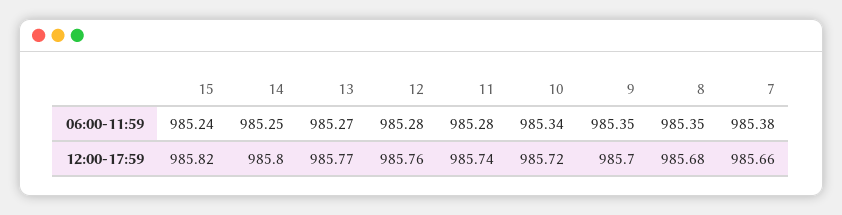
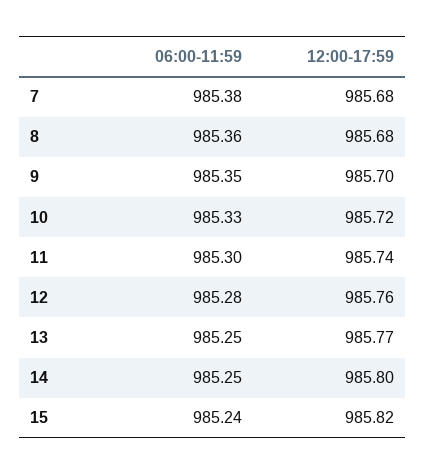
13, 06:00-11:59: 985.27 -> 985.25
11, 06:00-11:59: 985.28 -> 985.3
10, 06:00-11:59: 985.34 -> 985.33
8, 06:00-11:59: 985.35 -> 985.36
7, 12:00-17:59: 985.66 -> 985.68

